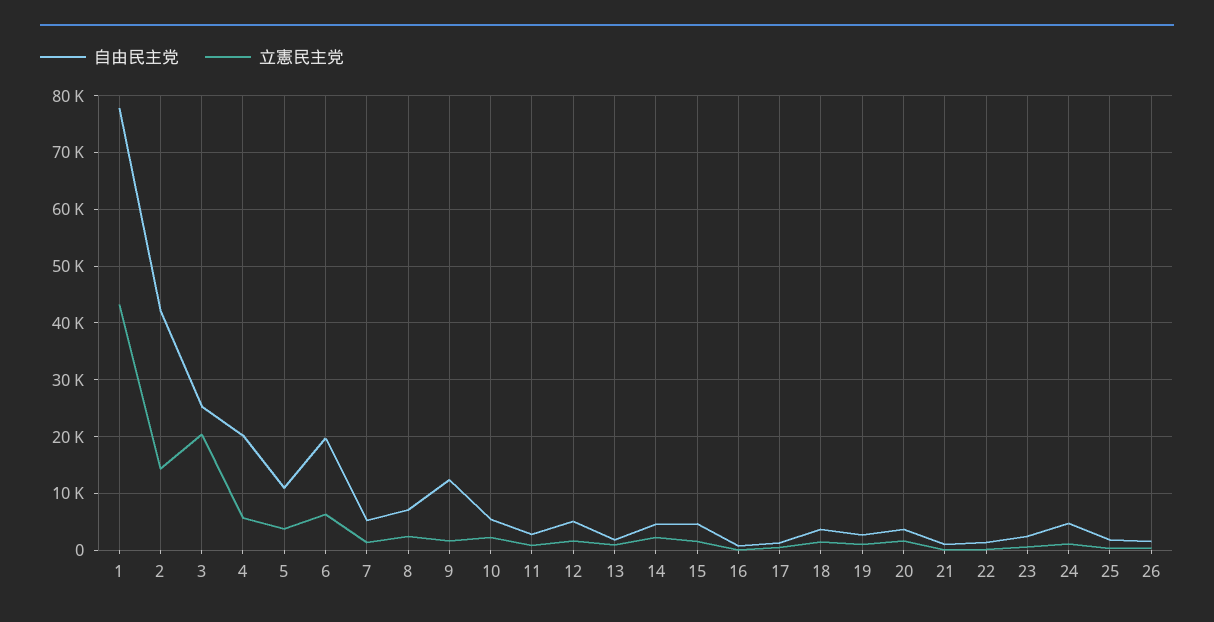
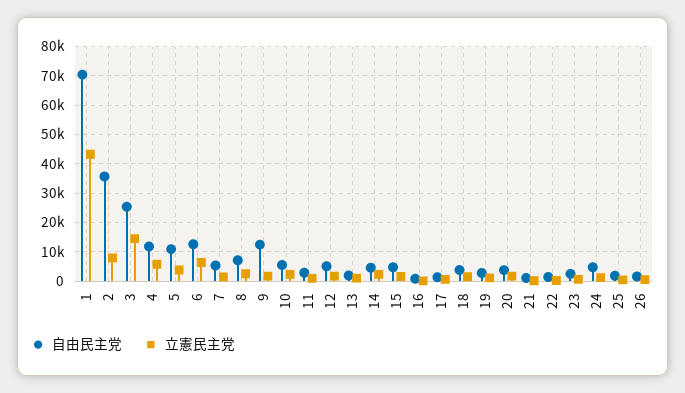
自由民主党, 1: 78000 -> 70000
自由民主党, 2: 42000 -> 35000
立憲民主党, 2: 14000 -> 7500
立憲民主党, 3: 20000 -> 15000
自由民主党, 4: 20000 -> 12500
自由民主党, 6: 20000 -> 12500

